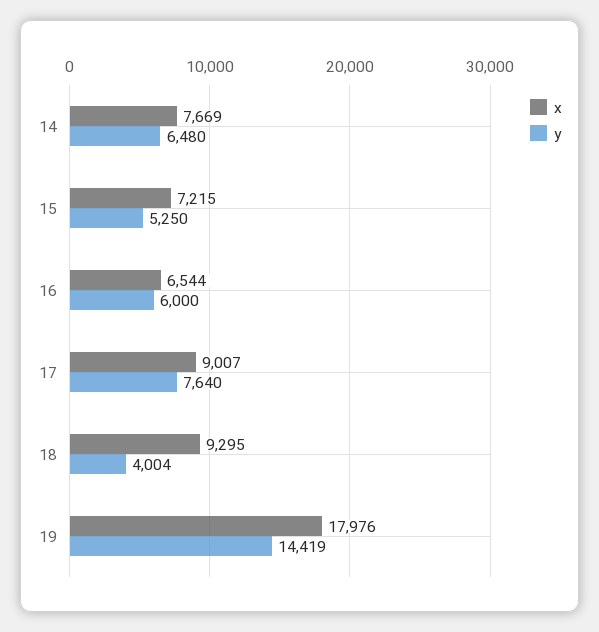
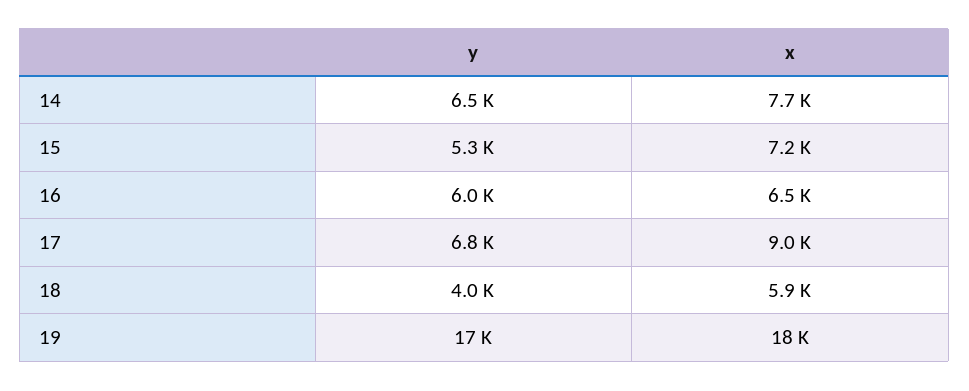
y, 17: 7640 -> 6800
x, 18: 9295 -> 5900
y, 19: 14419 -> 17000

